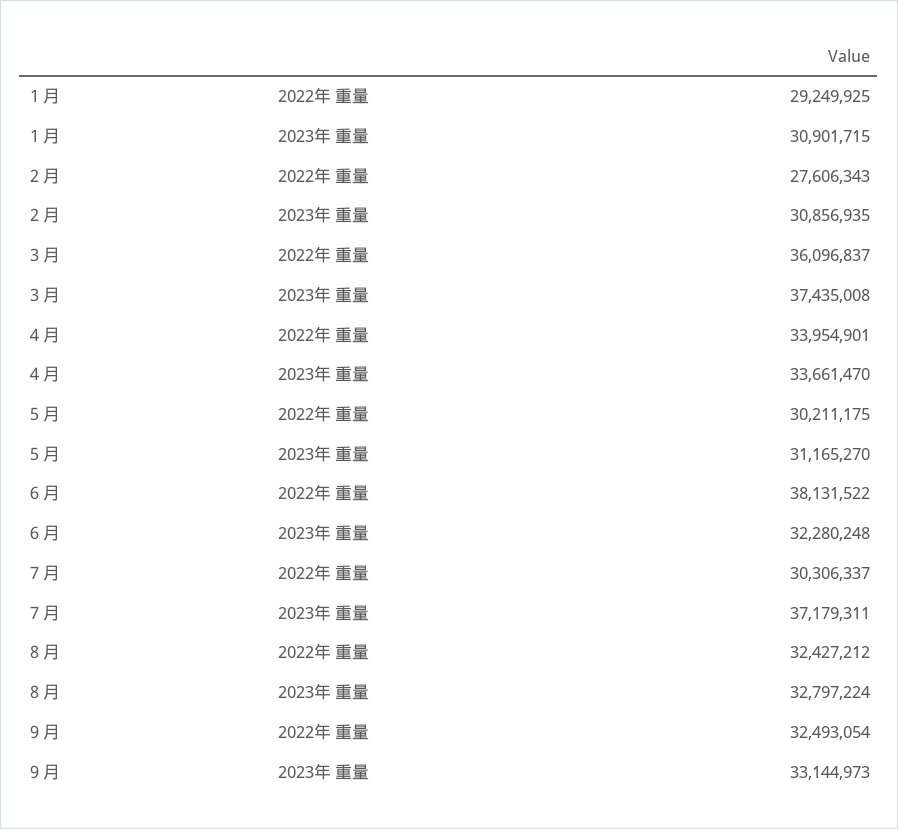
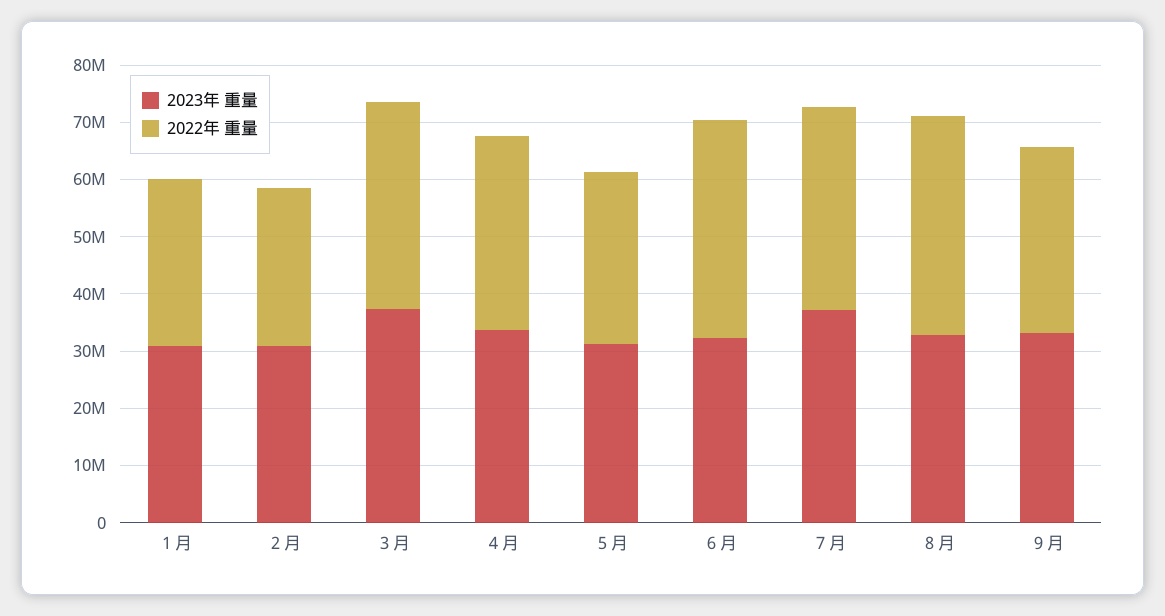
2022年 重量, ７月: 30306337 -> 36000000
2022年 重量, ８月: 32427212 -> 38000000

